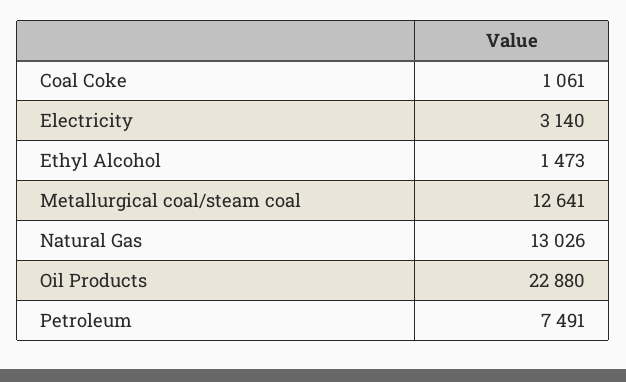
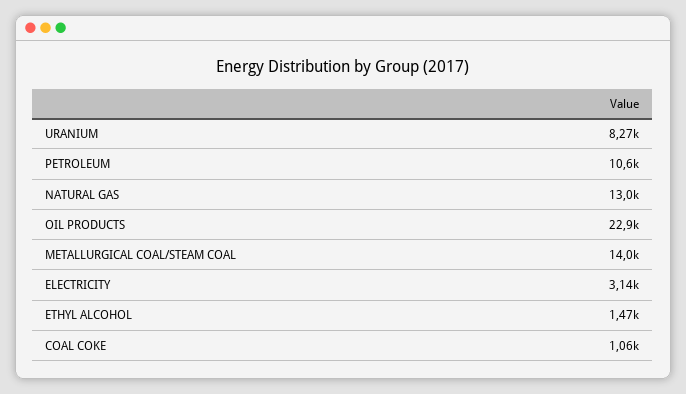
Metallurgical coal/steam coal: 12641 -> 14000
Petroleum: 7491 -> 10600
URANIUM: none -> 8270

